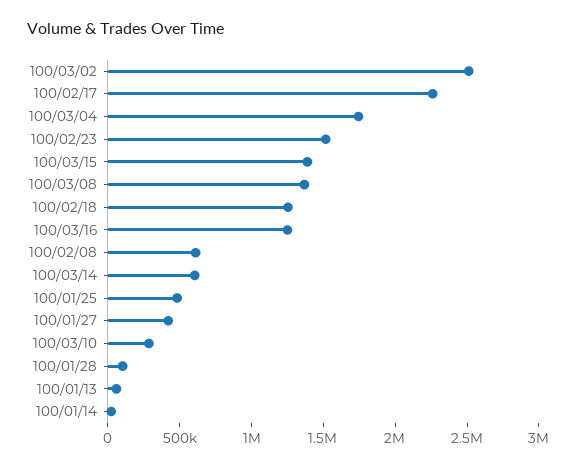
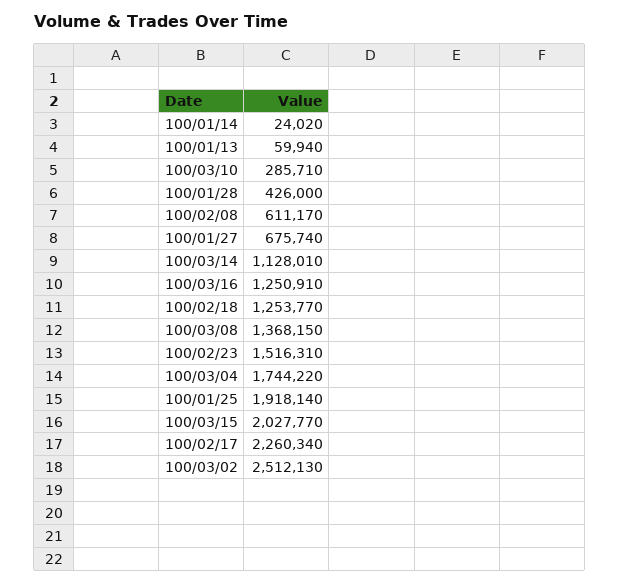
100/03/15: 1400000 -> 2027770
100/03/14: 600000 -> 1128010
100/01/25: 500000 -> 1918140
100/01/27: 400000 -> 675740
100/01/28: 100000 -> 426000

